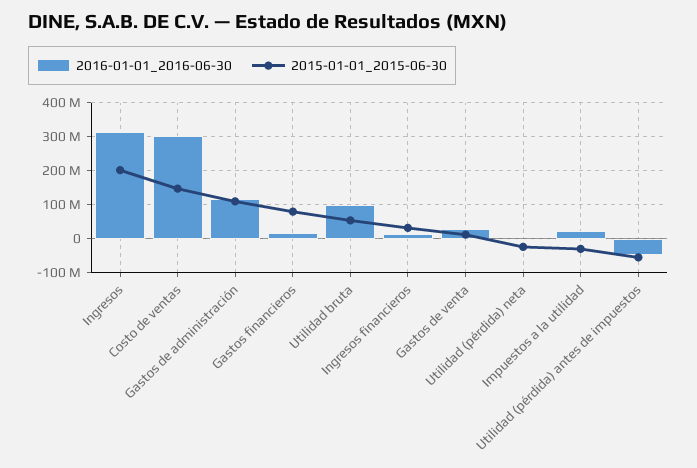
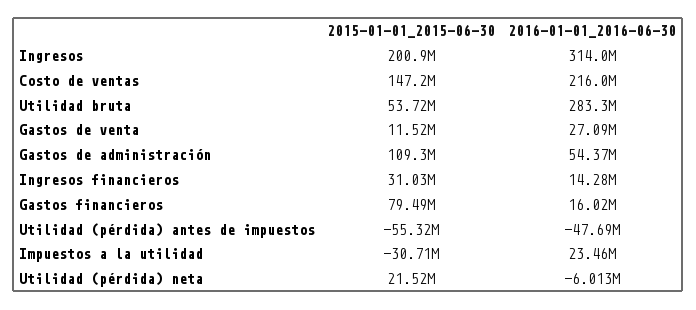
2016-01-01_2016-06-30, Costo de ventas: 300000000 -> 216000000
2016-01-01_2016-06-30, Gastos de administración: 120000000 -> 54370000
2016-01-01_2016-06-30, Utilidad bruta: 100000000 -> 283300000
2015-01-01_2015-06-30, Utilidad (pérdida) neta: -20000000 -> 21520000

